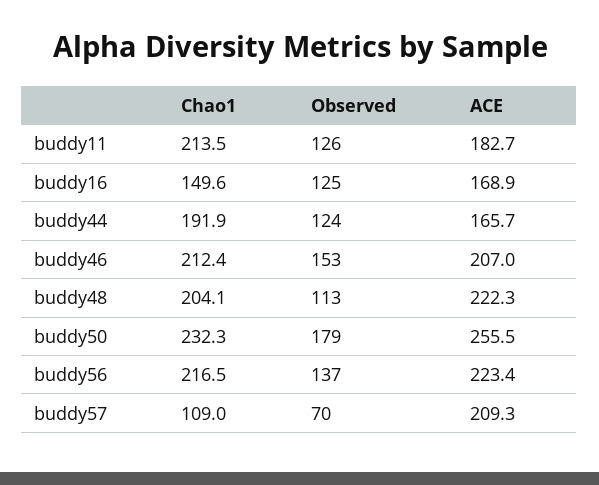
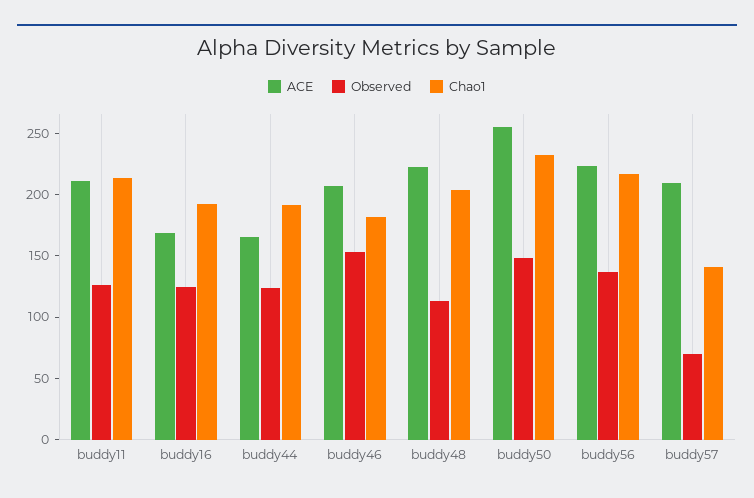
ACE, buddy11: 182.7 -> 210
Chao1, buddy16: 149.6 -> 190
Chao1, buddy46: 212.4 -> 180
Observed, buddy50: 179 -> 150
Chao1, buddy57: 109 -> 140

